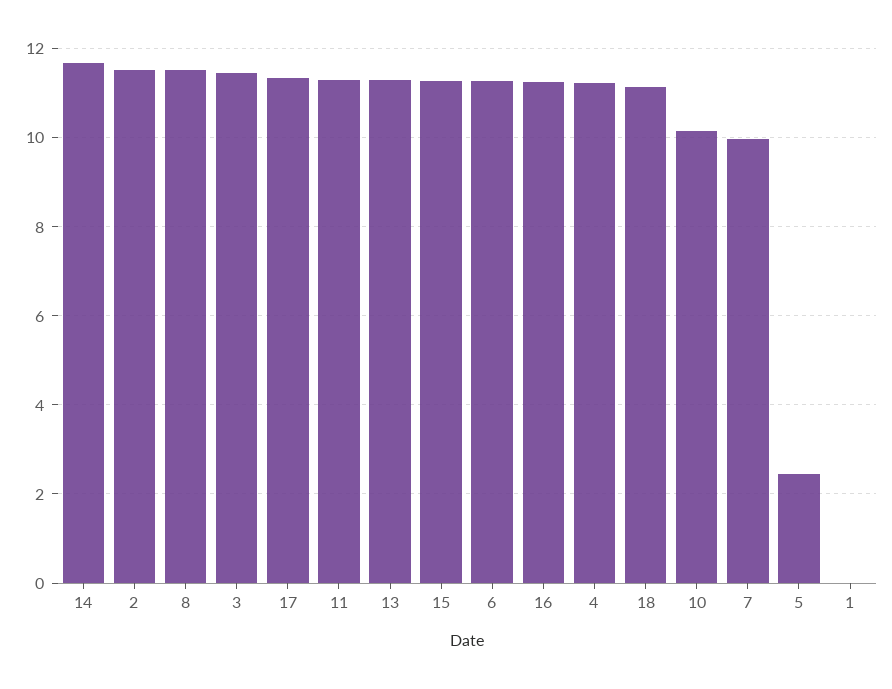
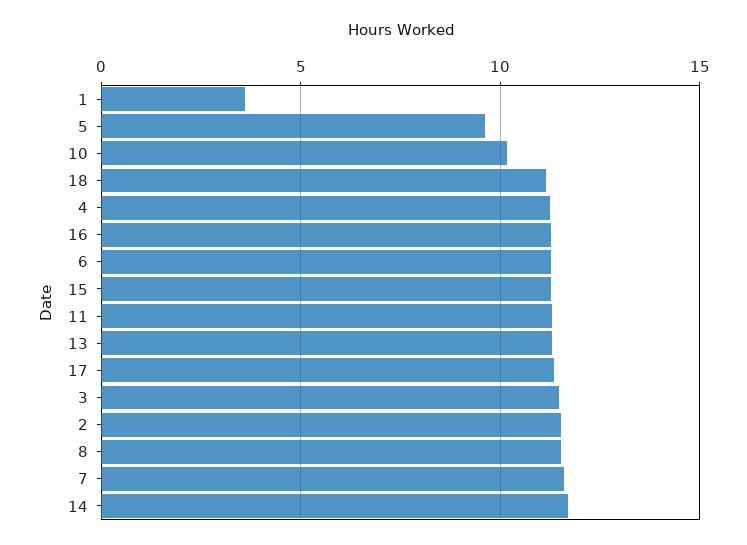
7: 10 -> 11.5
5: 2.4 -> 9.5
1: 0 -> 3.5

